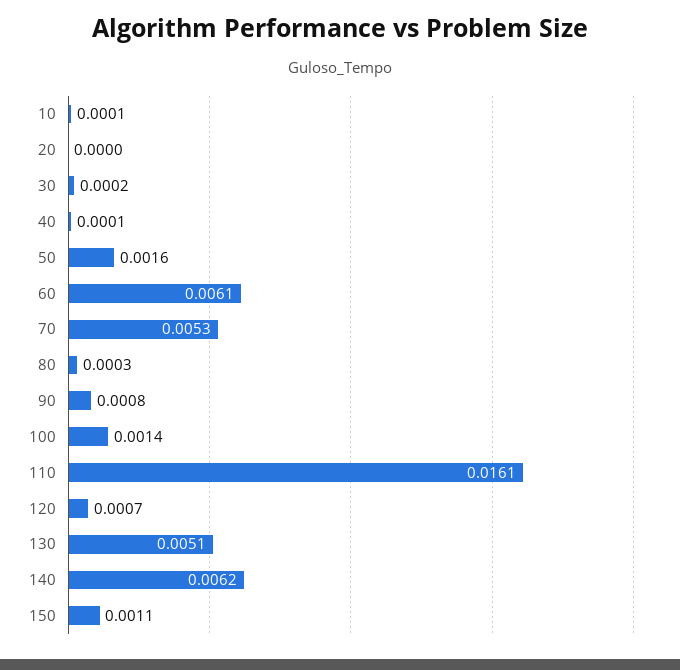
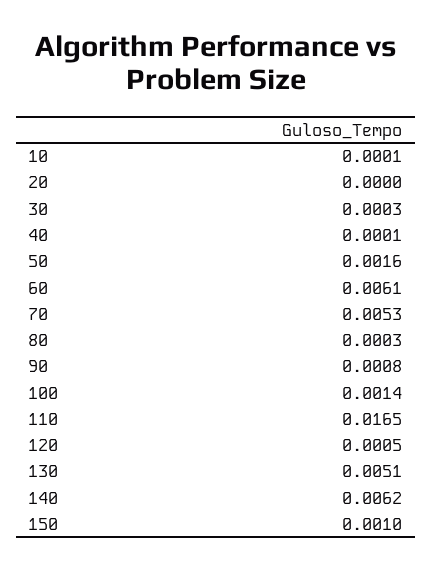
30: 0.0002 -> 0.0003
110: 0.0161 -> 0.0165
120: 0.0007 -> 0.0005
150: 0.0011 -> 0.001

